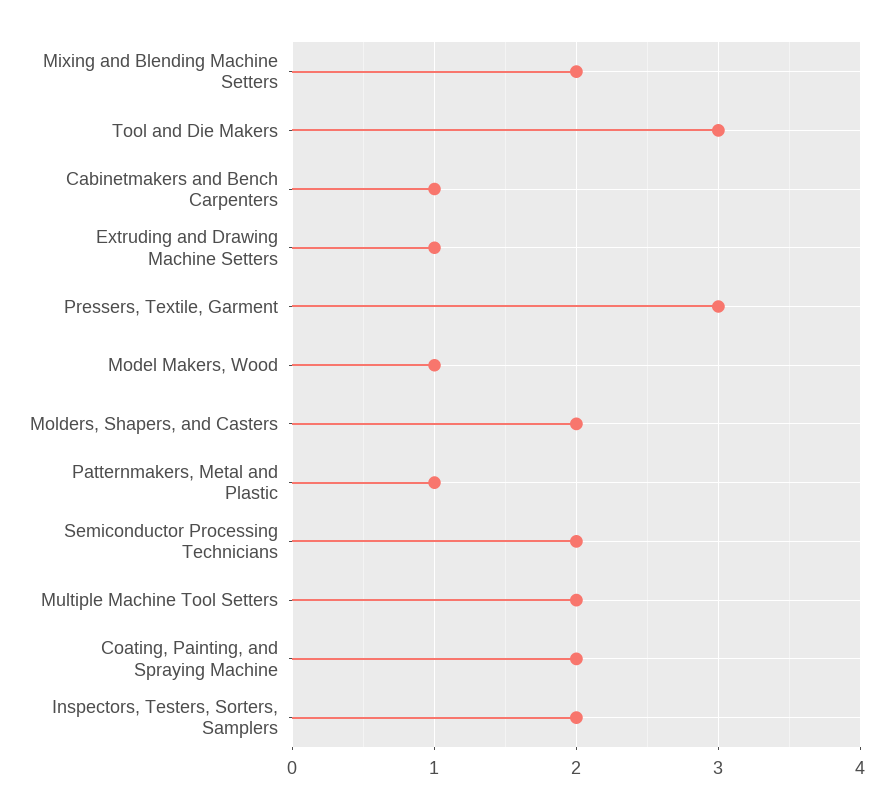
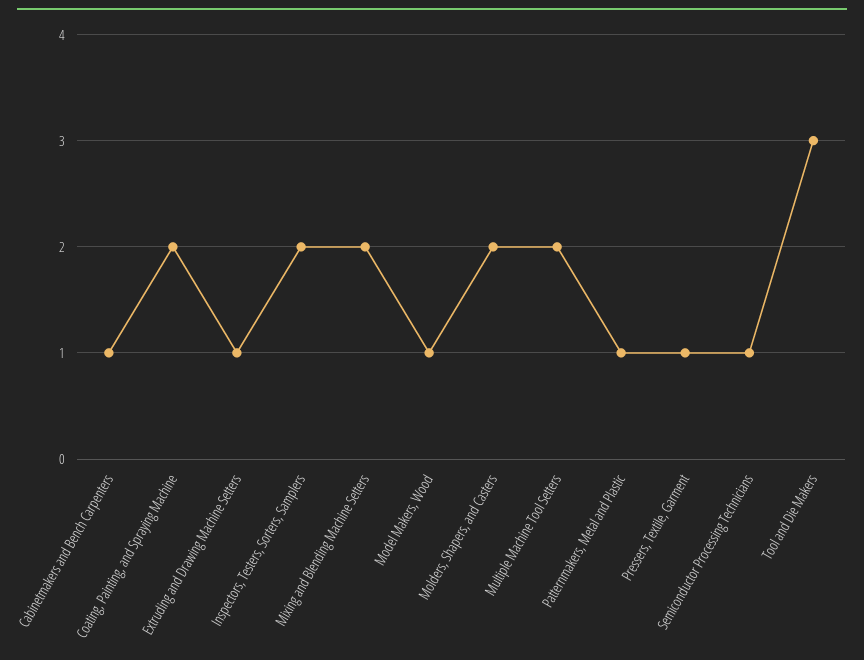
Pressers, Textile, Garment: 3 -> 1
Semiconductor Processing Technicians: 2 -> 1

